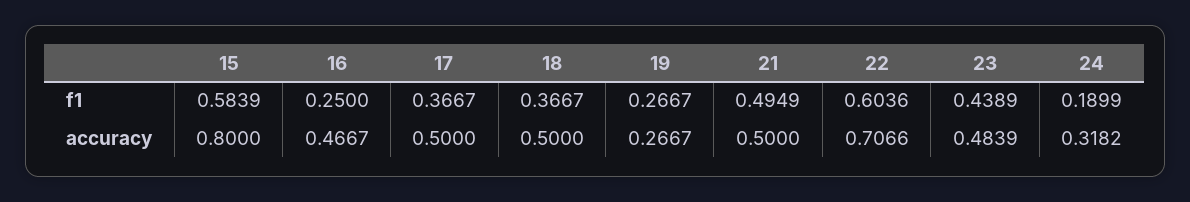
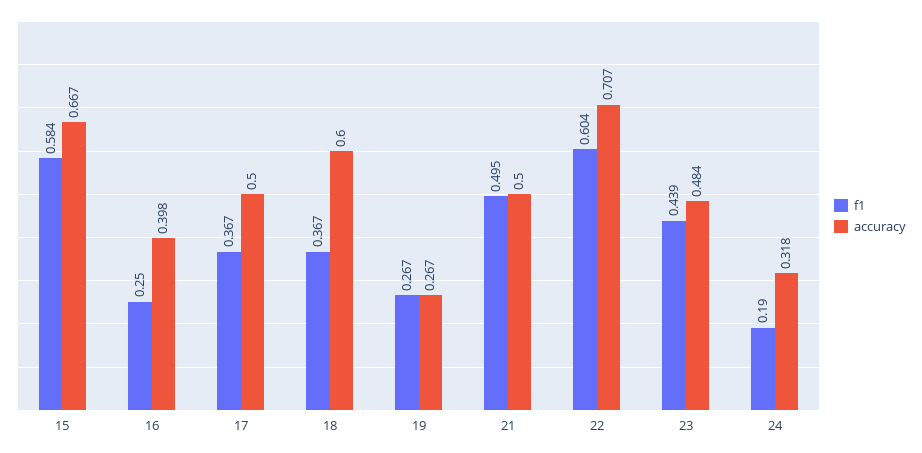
accuracy, 15: 0.8 -> 0.667
accuracy, 16: 0.4667 -> 0.398
accuracy, 18: 0.5 -> 0.6

